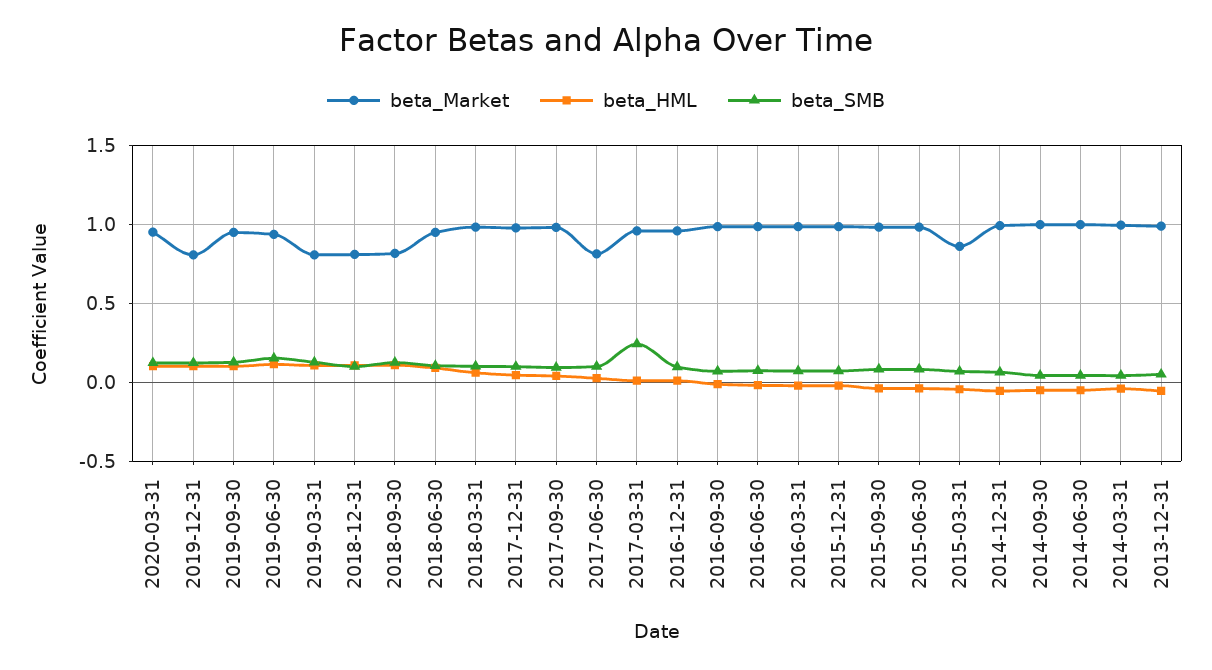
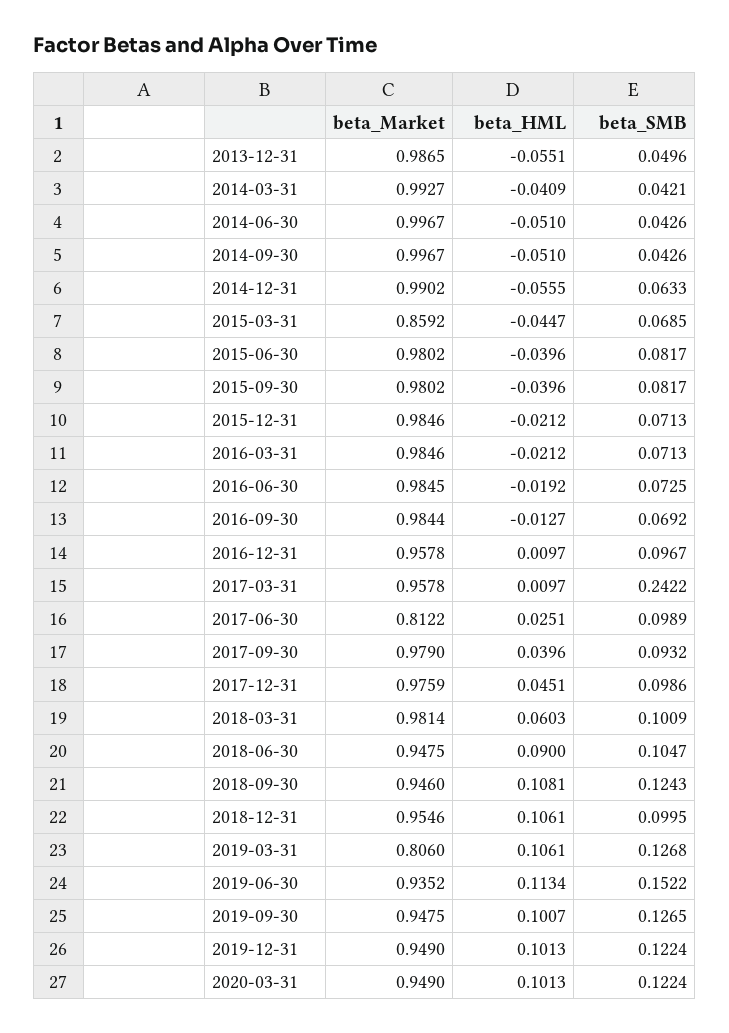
beta_Market, 2019-12-31: 0.8 -> 0.949
beta_Market, 2018-12-31: 0.8 -> 0.9546
beta_Market, 2018-09-30: 0.8 -> 0.946

